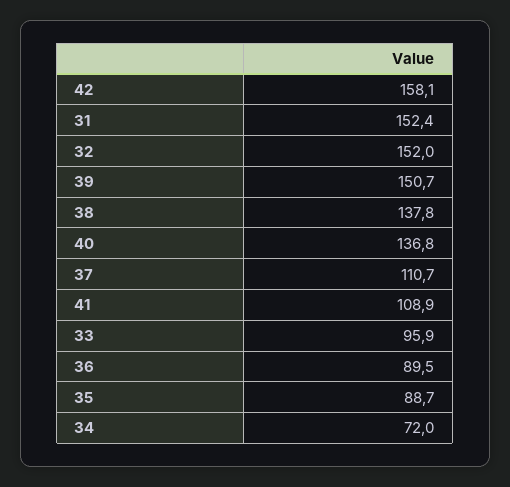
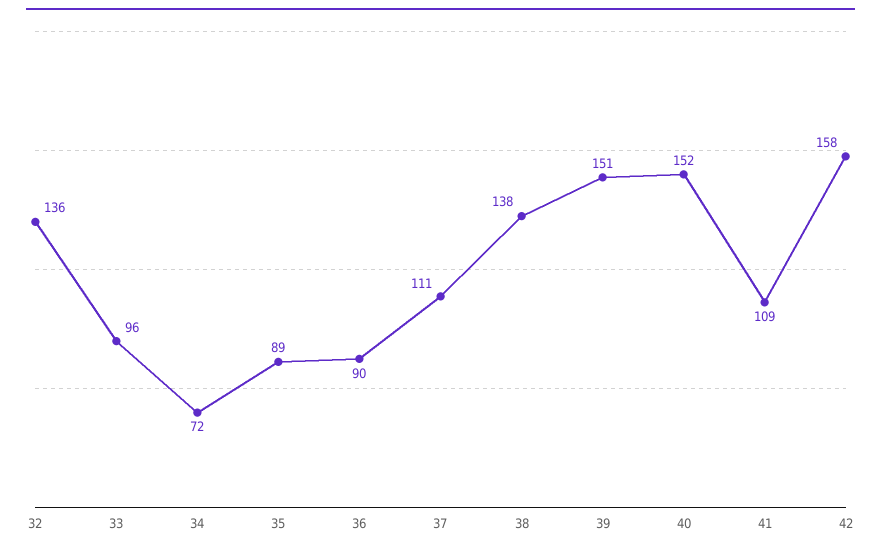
31: 152.4 -> none
32: 152 -> 136
40: 136.8 -> 152

